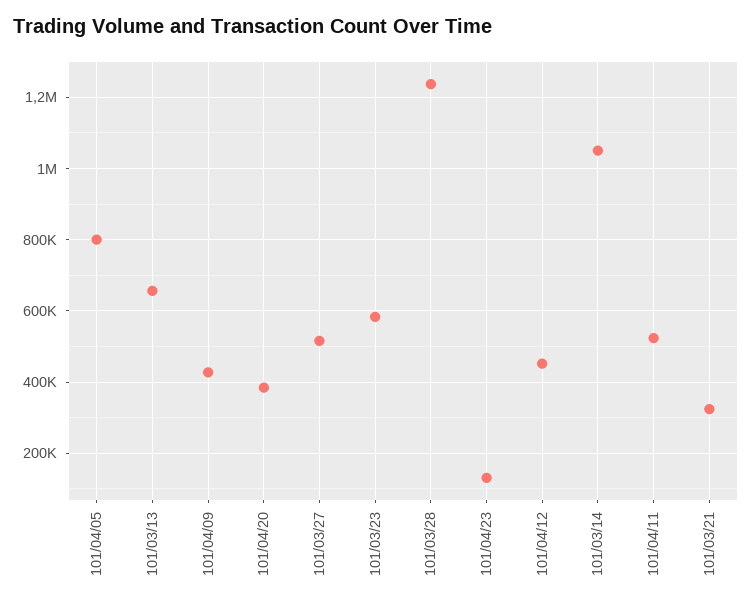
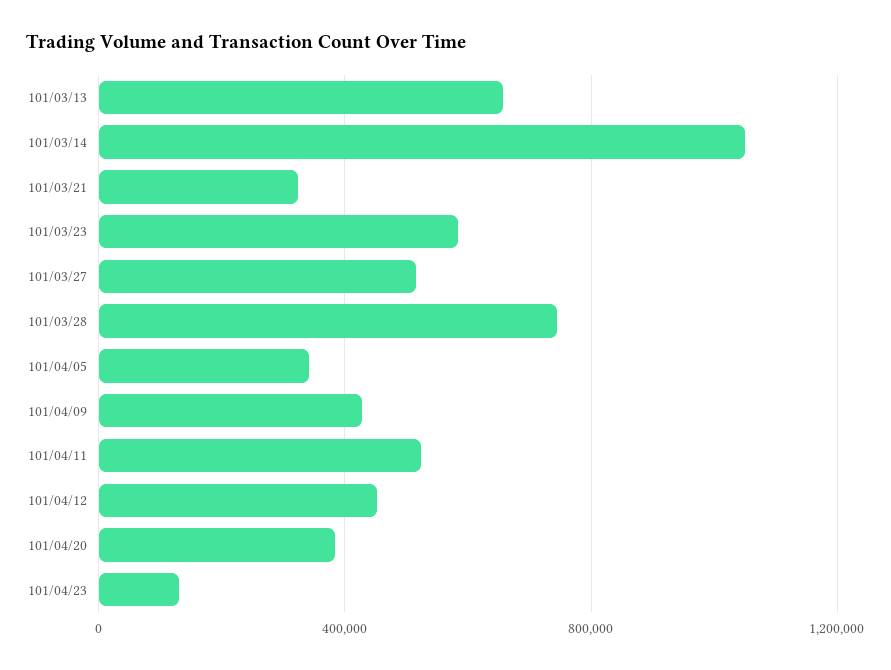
101/04/05: 800000 -> 350000
101/03/28: 1240000 -> 750000

